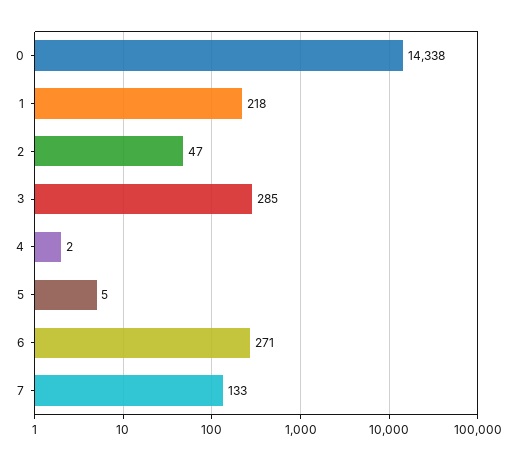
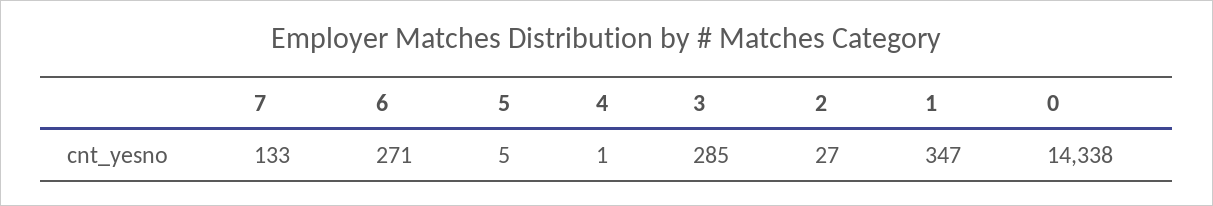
1: 218 -> 347
2: 47 -> 27
4: 2 -> 1

